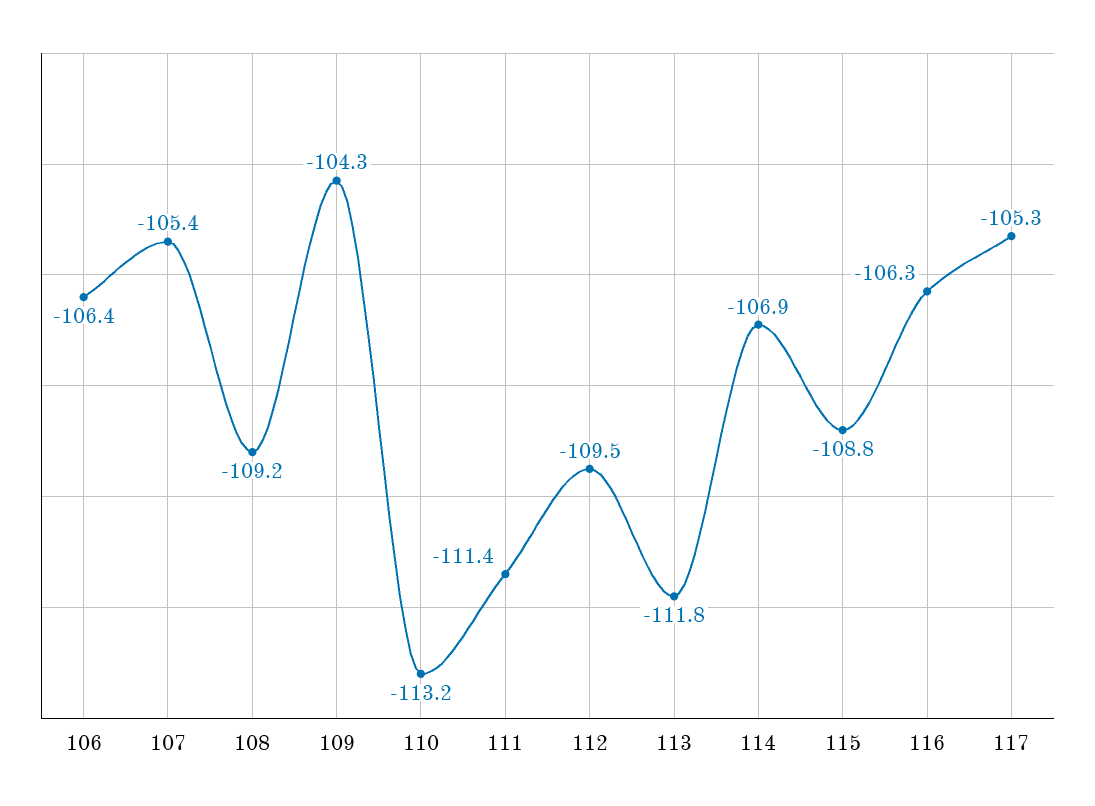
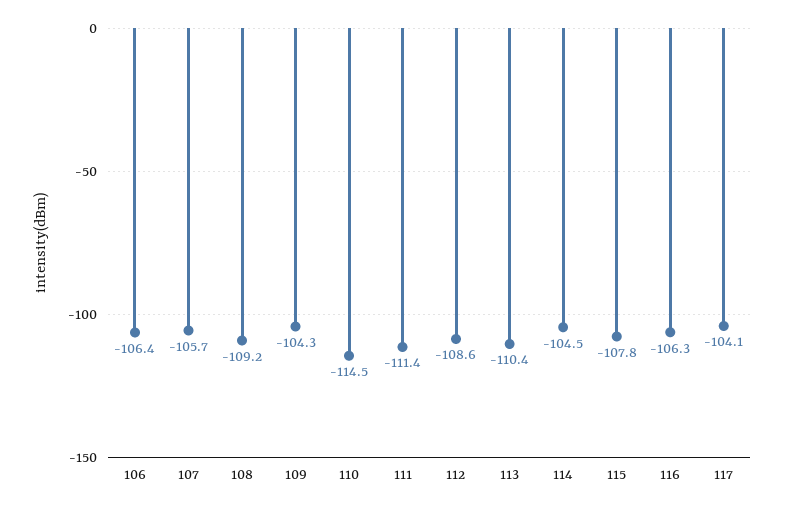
107: -105.4 -> -105.7
110: -113.2 -> -114.5
112: -109.5 -> -108.6
113: -111.8 -> -110.4
114: -106.9 -> -104.5
115: -108.8 -> -107.8
117: -105.3 -> -104.1

